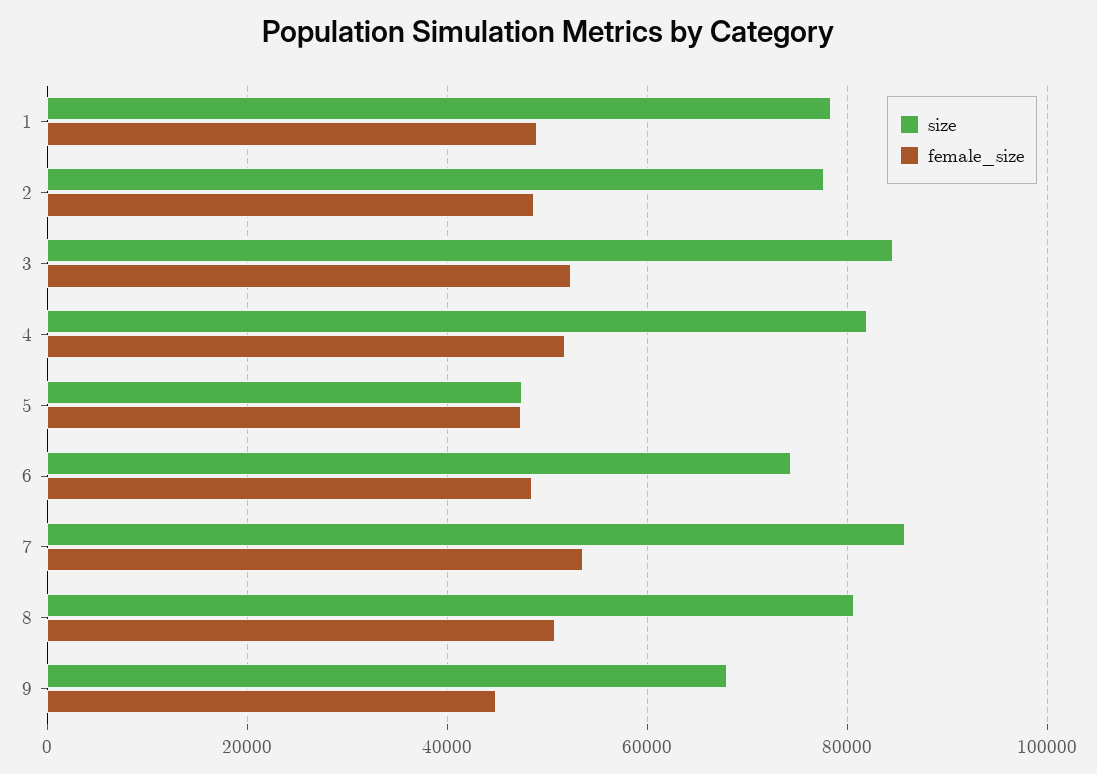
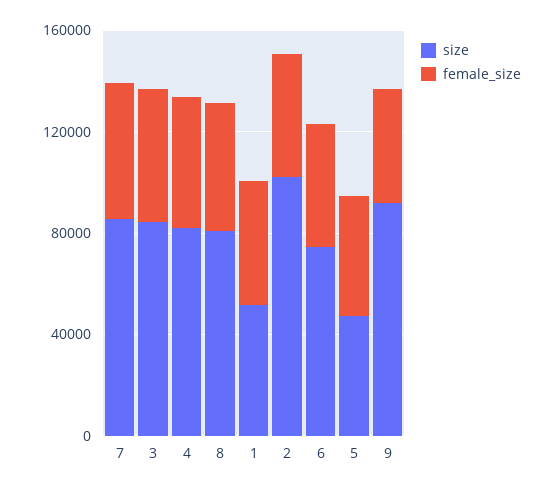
size, 1: 78000 -> 50000
size, 2: 78000 -> 100000
size, 9: 68000 -> 90000

